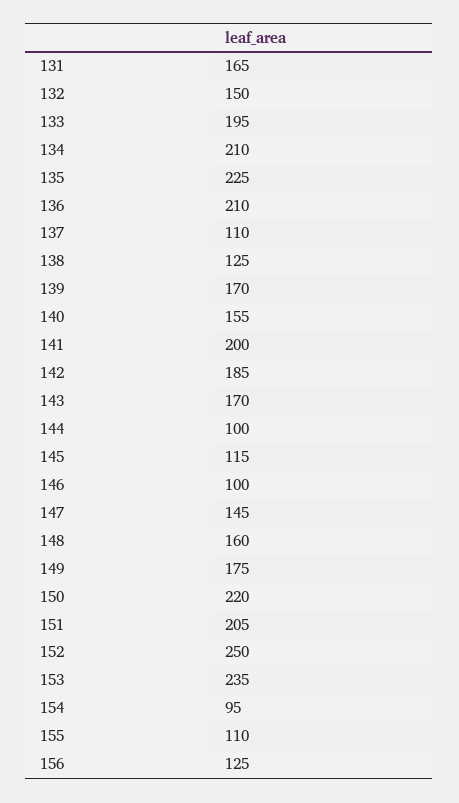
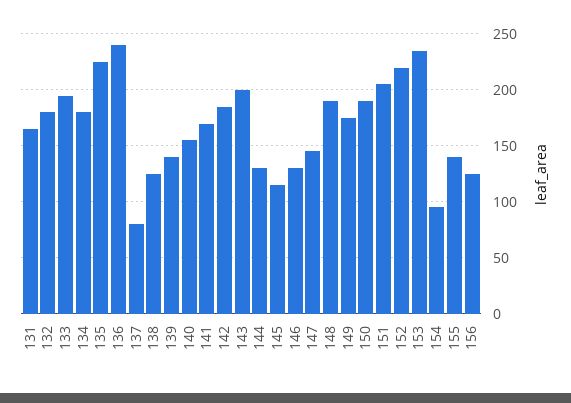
132: 150 -> 180
134: 210 -> 180
136: 210 -> 240
137: 110 -> 80
139: 170 -> 140
141: 200 -> 170
143: 170 -> 200
144: 100 -> 130
146: 100 -> 130
148: 160 -> 190
150: 220 -> 190
152: 250 -> 220
155: 110 -> 140

